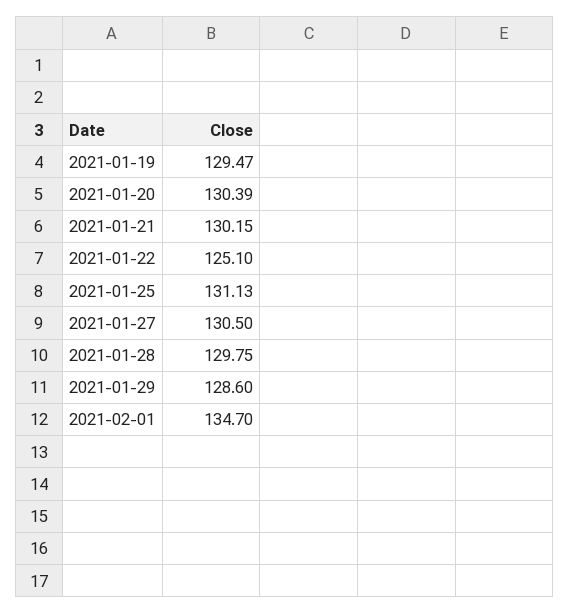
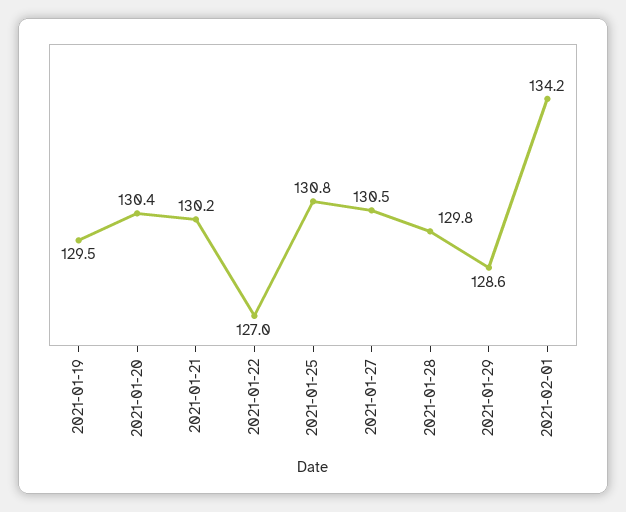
2021-01-22: 125.1 -> 127
2021-01-25: 131.13 -> 130.8
2021-02-01: 134.7 -> 134.2

